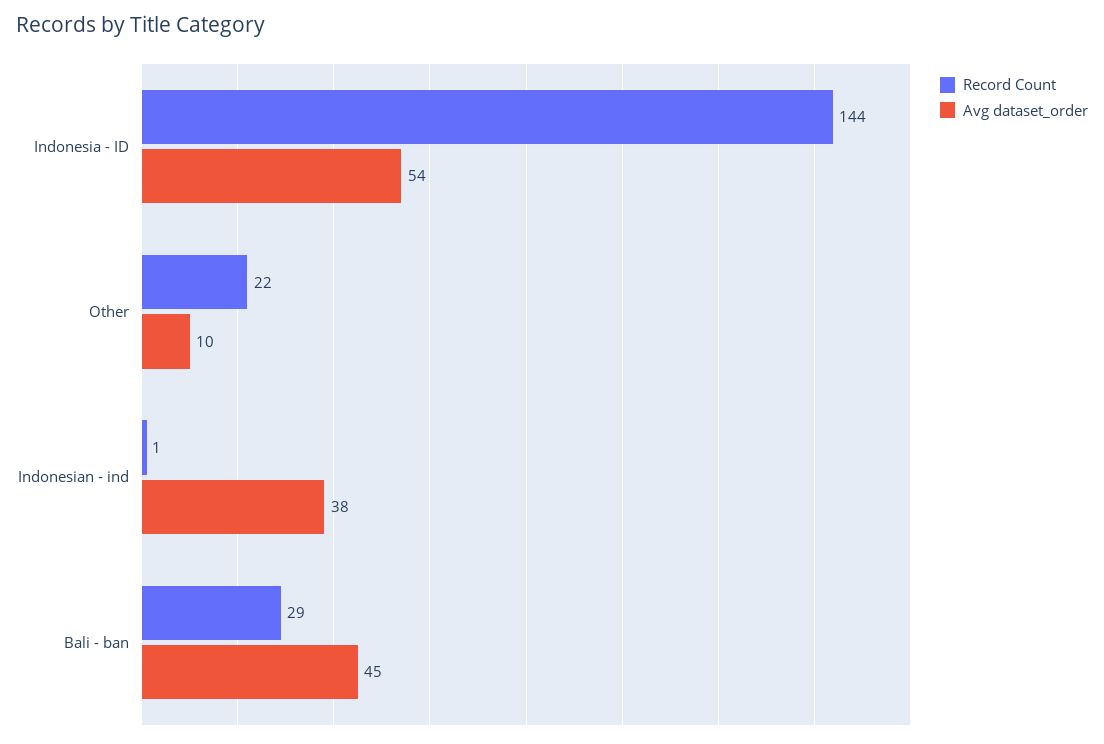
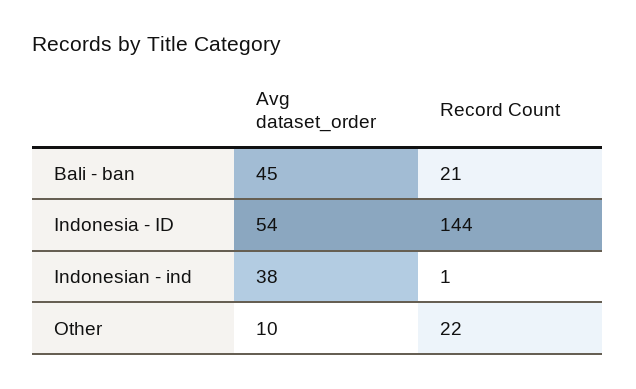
Record Count, Bali - ban: 29 -> 21

